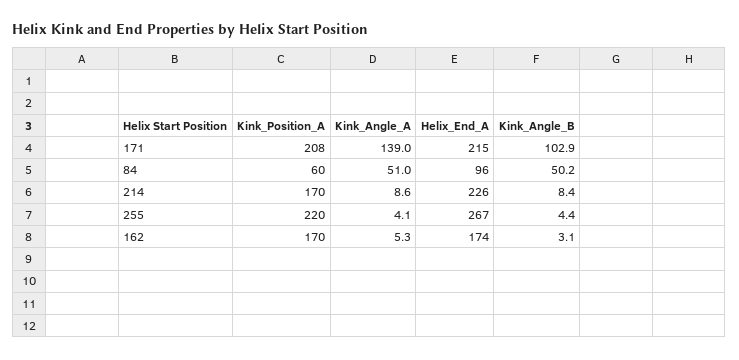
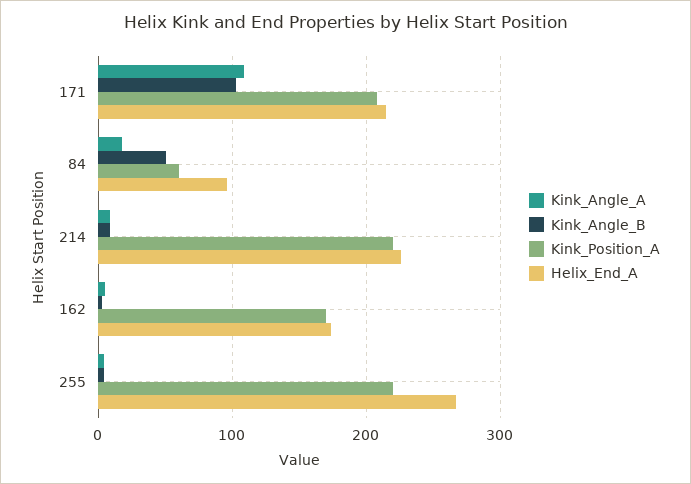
Kink_Angle_A, 171: 139 -> 110
Kink_Angle_A, 84: 51 -> 20
Kink_Position_A, 214: 170 -> 220

